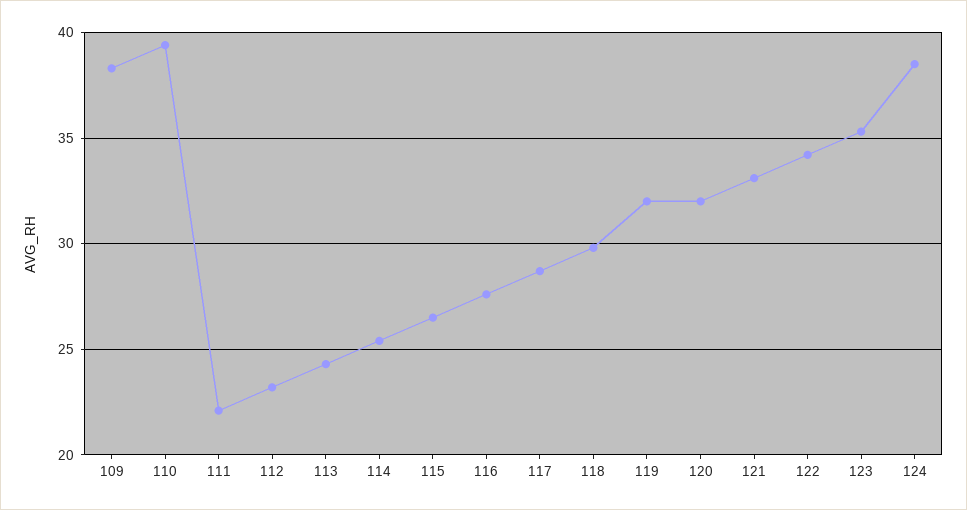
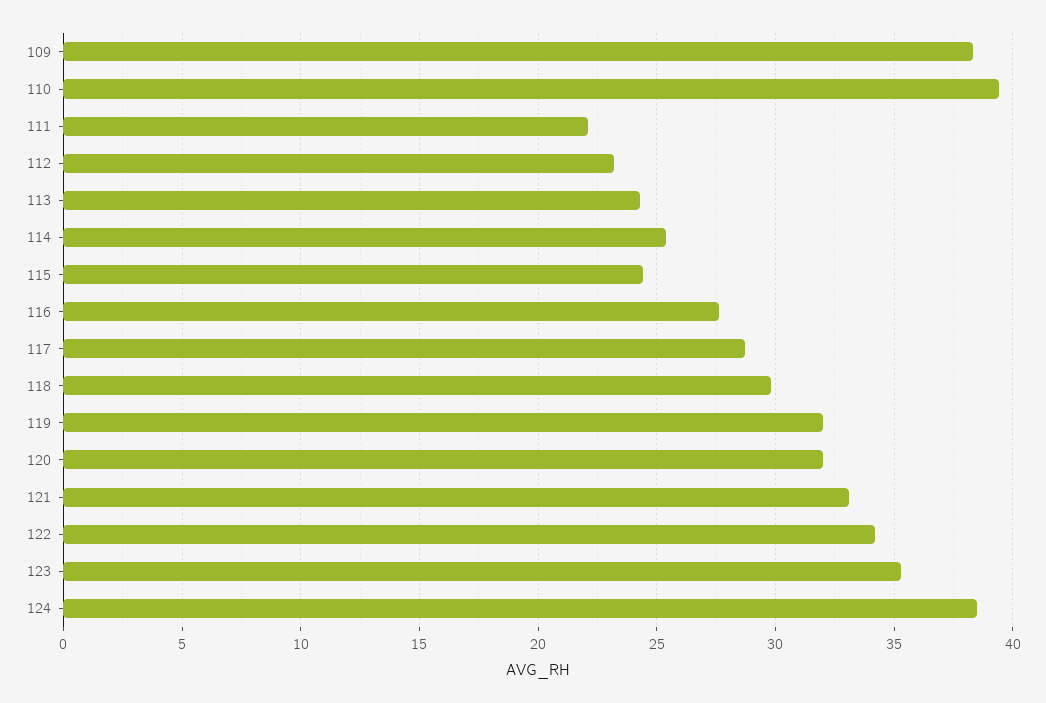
115: 26.5 -> 24.5

